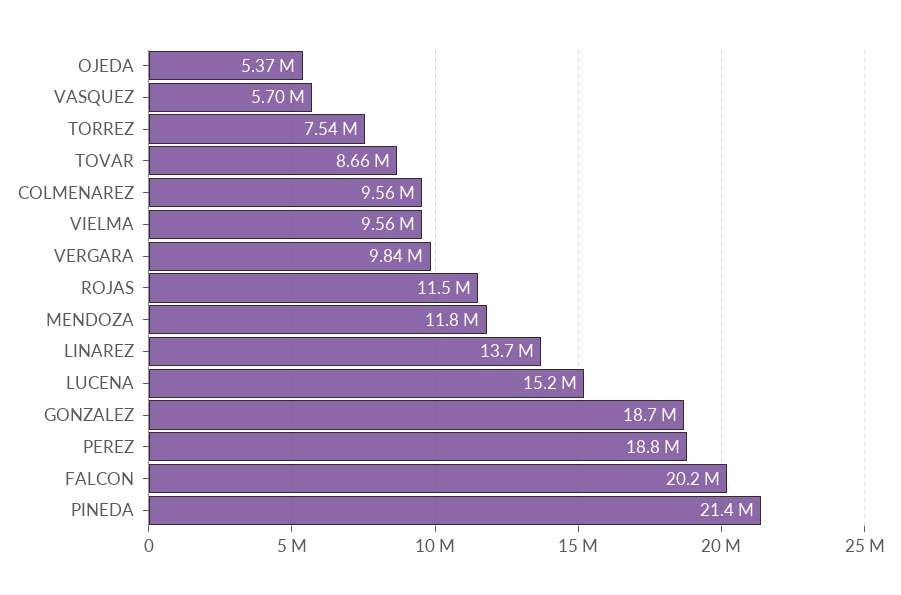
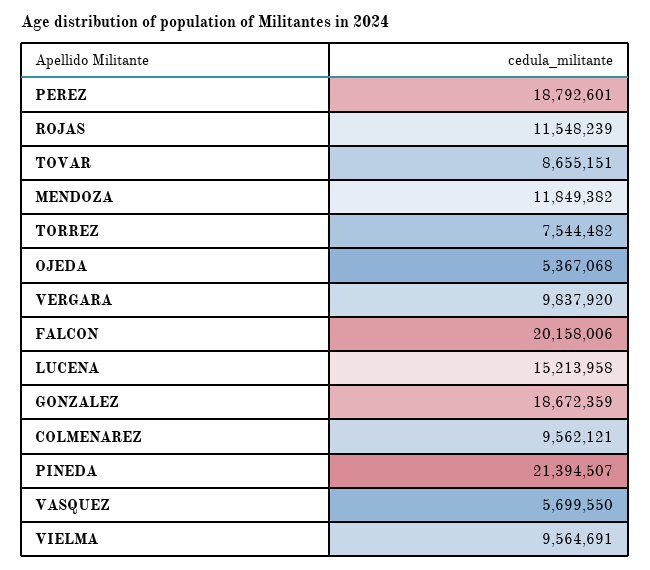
LINAREZ: 13700000 -> none

